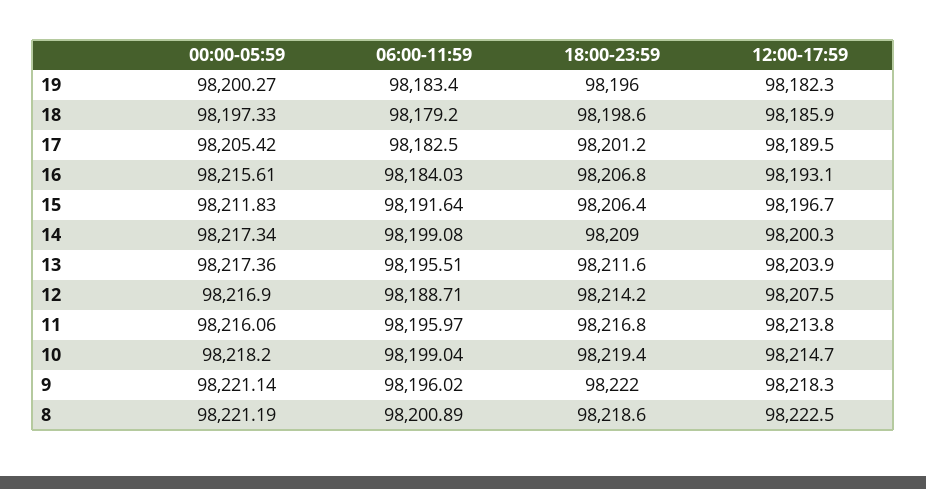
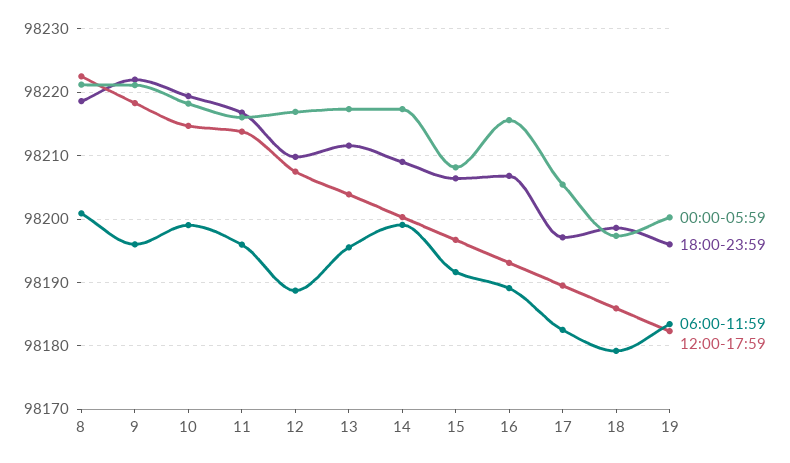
18:00-23:59, 17: 98201.2 -> 98197
06:00-11:59, 16: 98184.03 -> 98189
00:00-05:59, 15: 98211.83 -> 98208
18:00-23:59, 12: 98214.2 -> 98210

